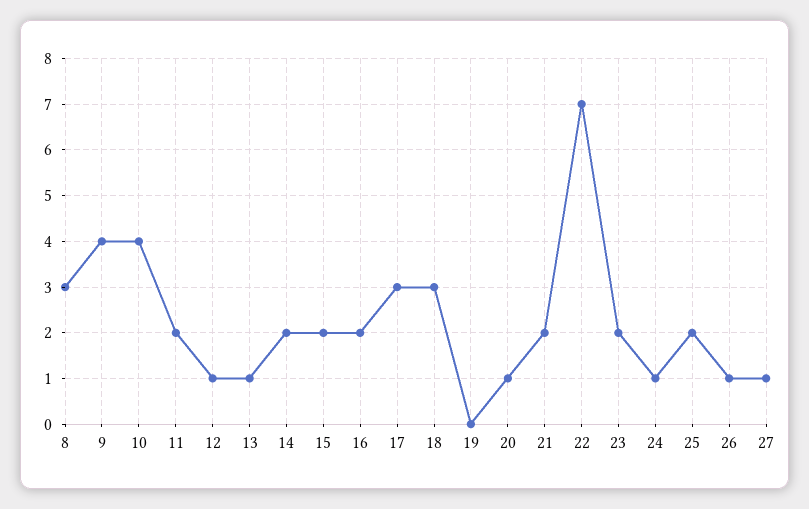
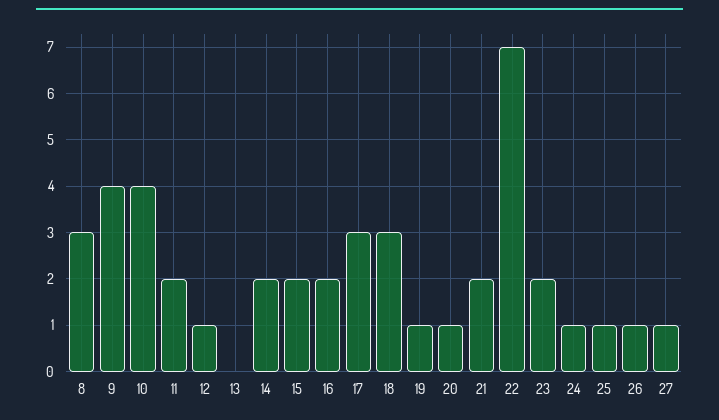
13: 1 -> 0
19: 0 -> 1
25: 2 -> 1

